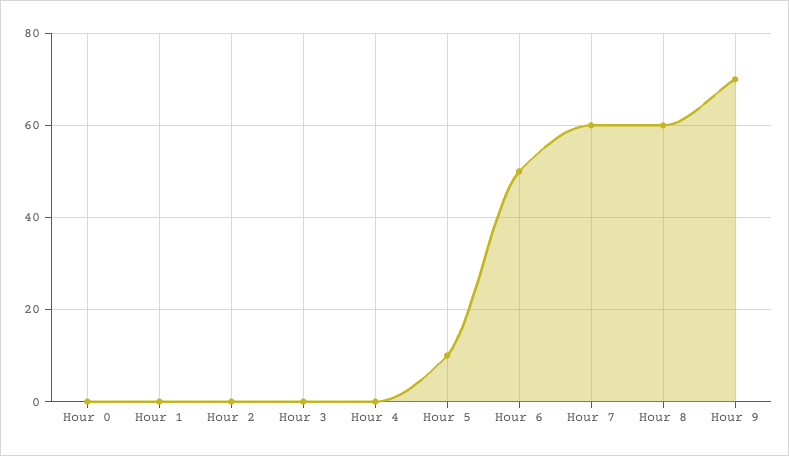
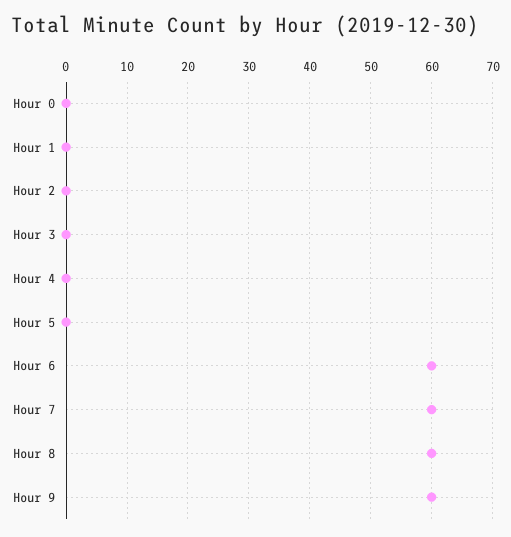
Hour 5: 10 -> 0
Hour 6: 50 -> 60
Hour 9: 70 -> 60

